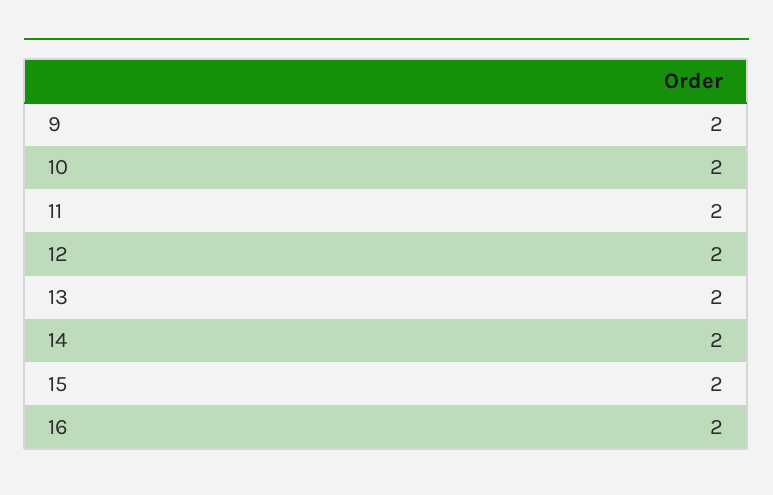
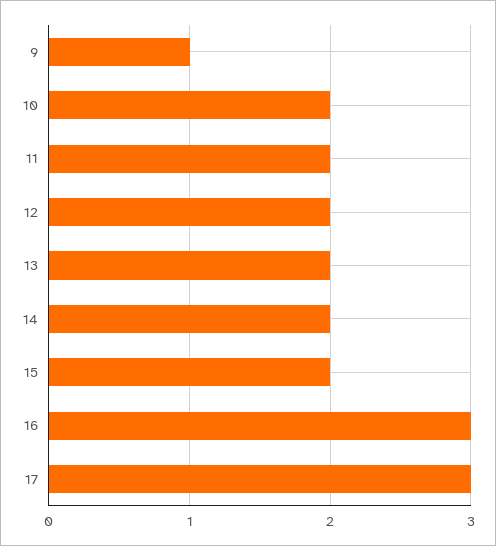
9: 2 -> 1
16: 2 -> 3
17: none -> 3

